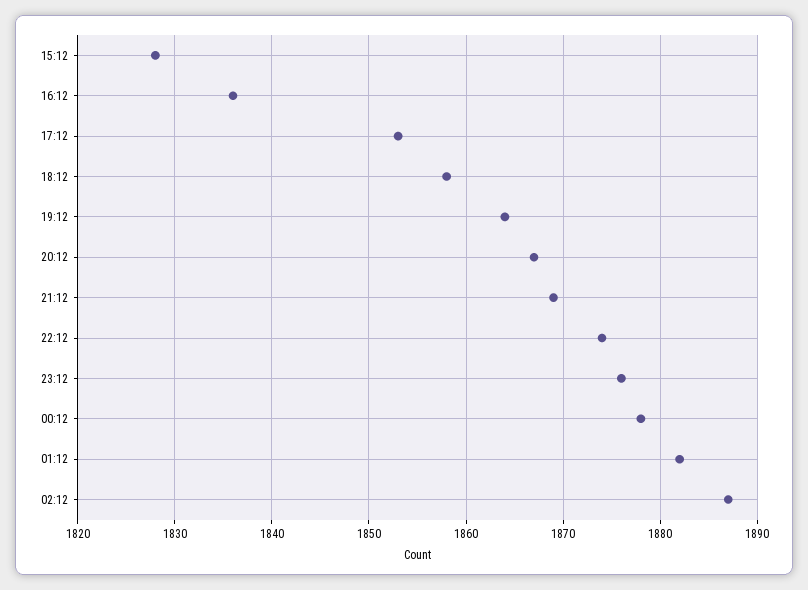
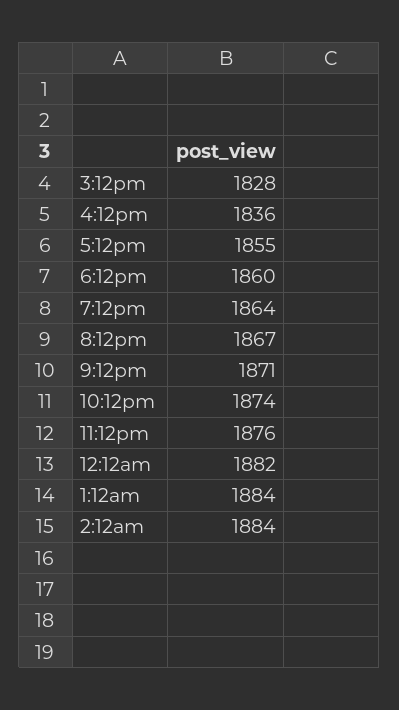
17:12: 1853 -> 1855
18:12: 1858 -> 1860
21:12: 1869 -> 1871
00:12: 1878 -> 1882
01:12: 1882 -> 1884
02:12: 1887 -> 1884

